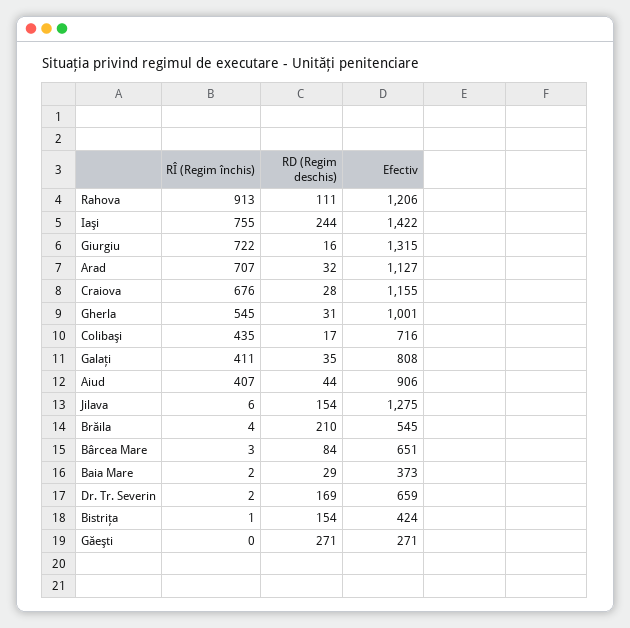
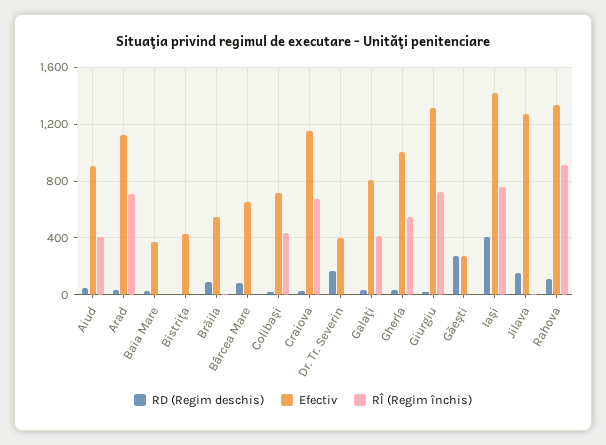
Efectiv, Rahova: 1206 -> 1350
RD (Regim deschis), Iaşi: 244 -> 400
RD (Regim deschis), Brăila: 210 -> 100
Efectiv, Dr. Tr. Severin: 659 -> 400
RD (Regim deschis), Bistriţa: 154 -> 0

